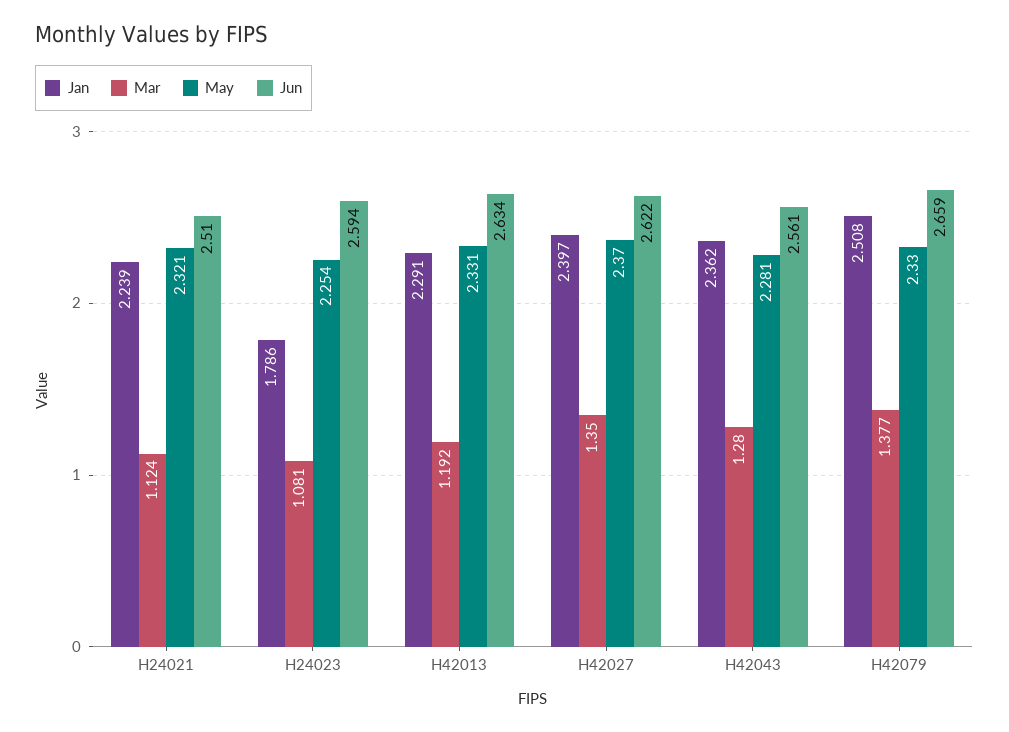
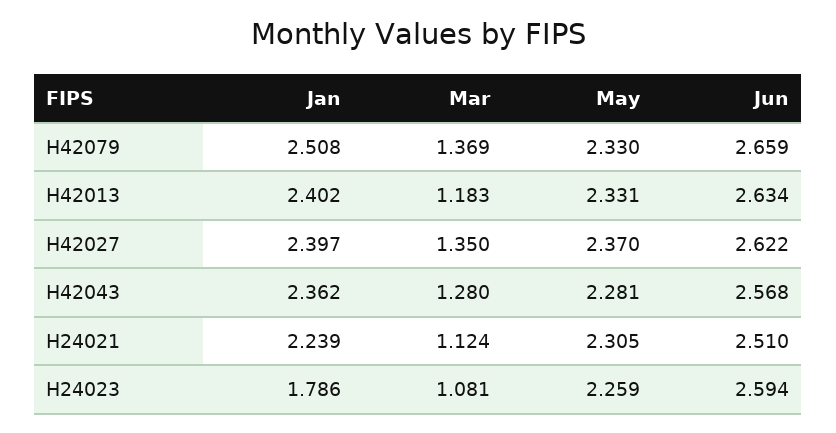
May, H24021: 2.321 -> 2.305
May, H24023: 2.254 -> 2.259
Jan, H42013: 2.291 -> 2.402
Mar, H42013: 1.192 -> 1.183
Jun, H42043: 2.561 -> 2.568
Mar, H42079: 1.377 -> 1.369

